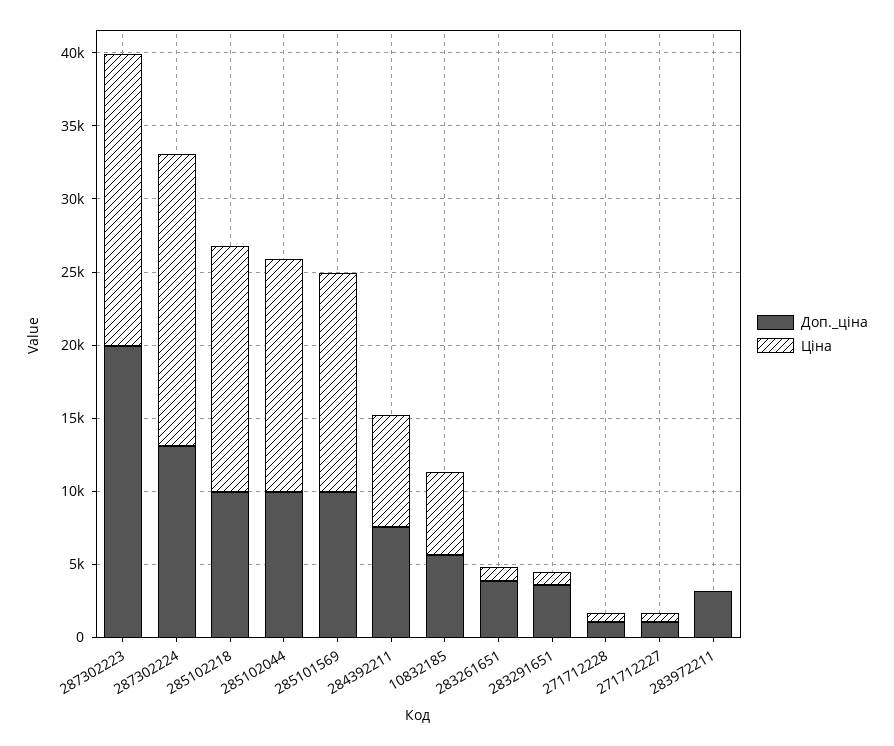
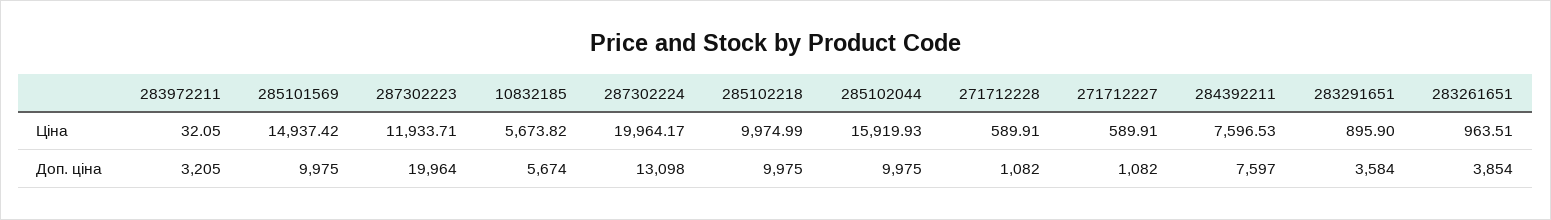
Ціна, 287302223: 20000 -> 11933.71
Ціна, 285102218: 17000 -> 9974.99

